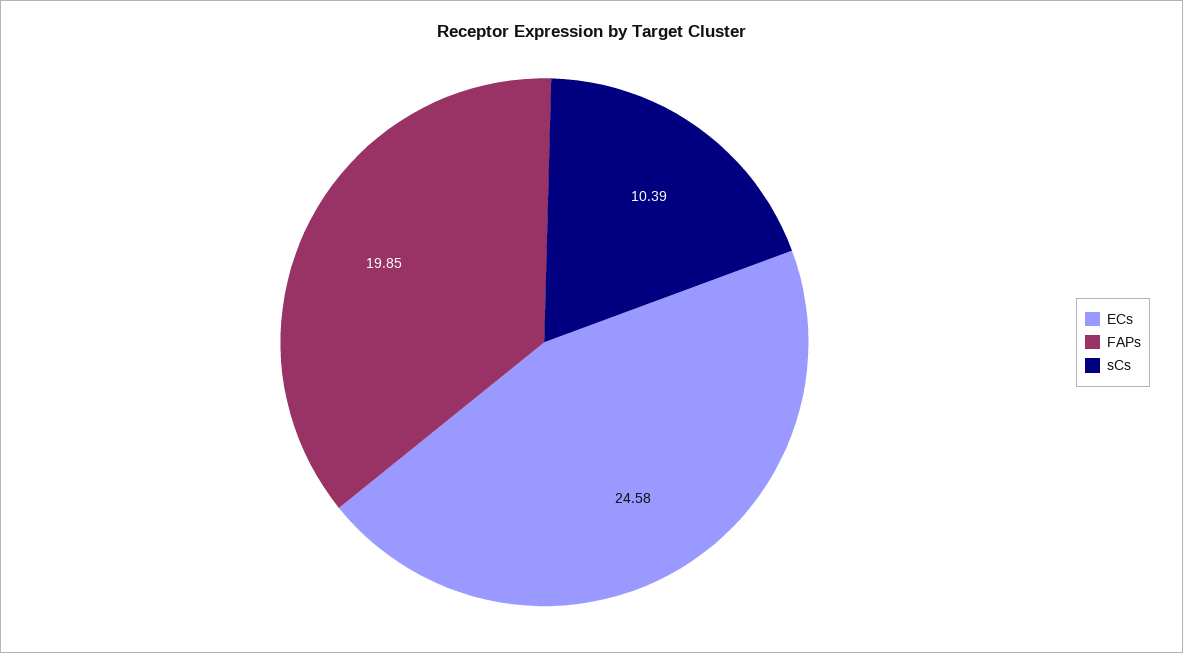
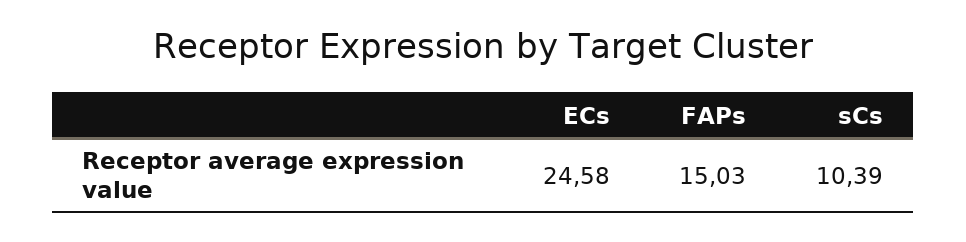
FAPs: 19.85 -> 15.03

